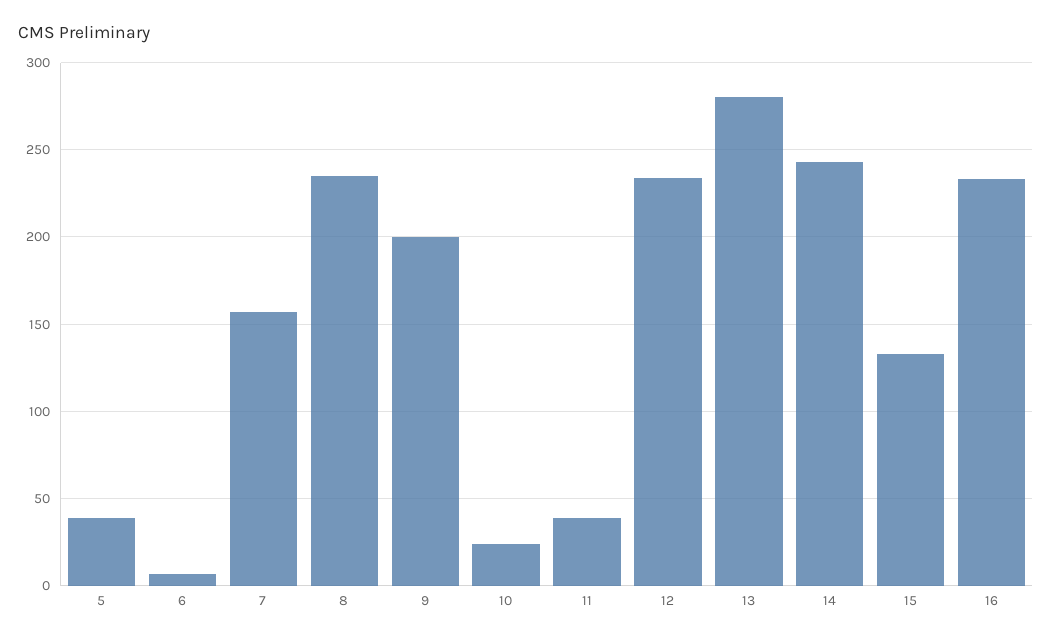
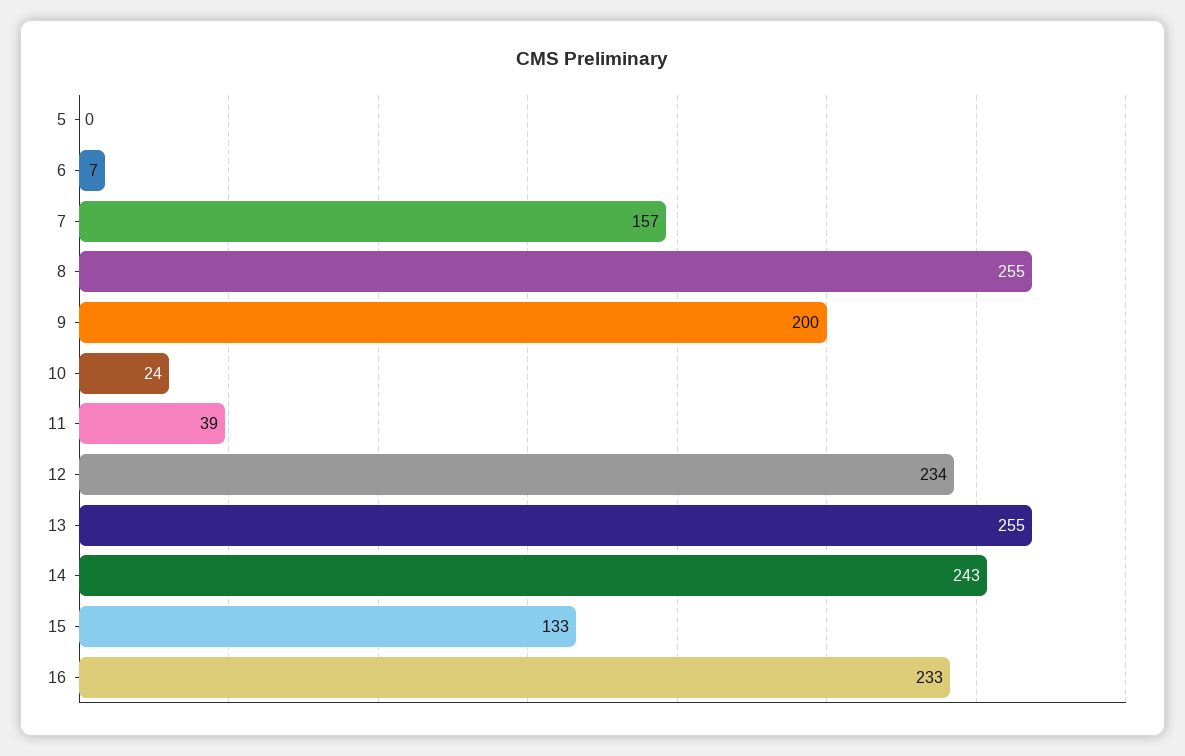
5: 40 -> 0
8: 235 -> 255
13: 280 -> 255

